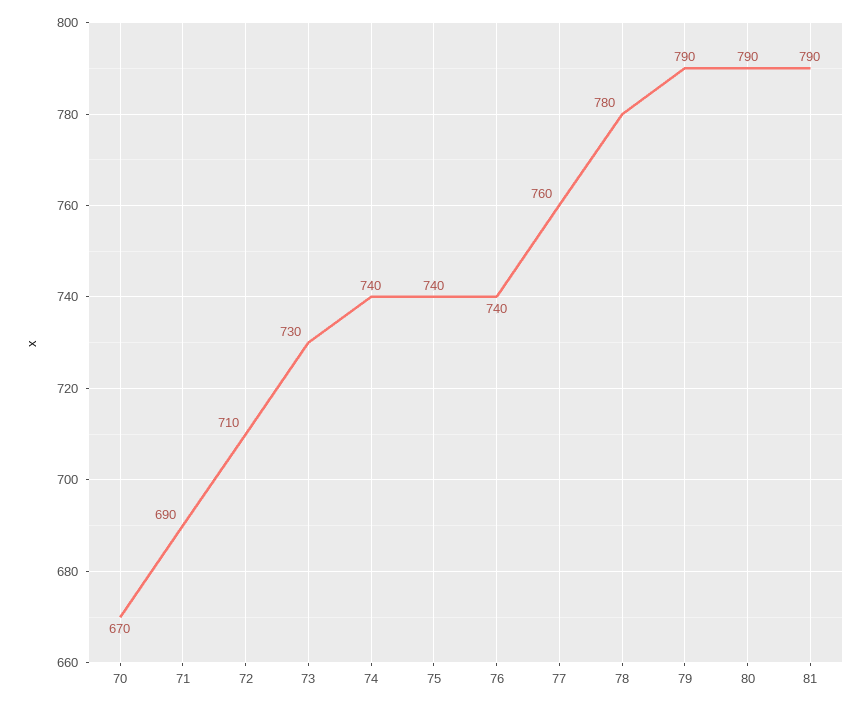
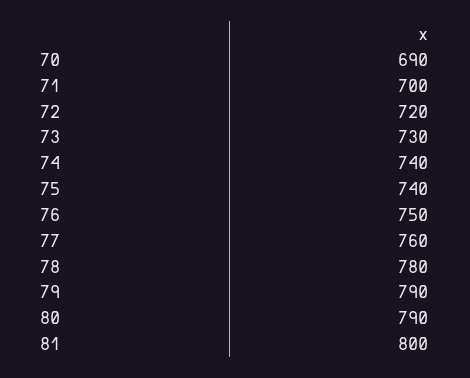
70: 670 -> 690
71: 690 -> 700
72: 710 -> 720
76: 740 -> 750
81: 790 -> 800

